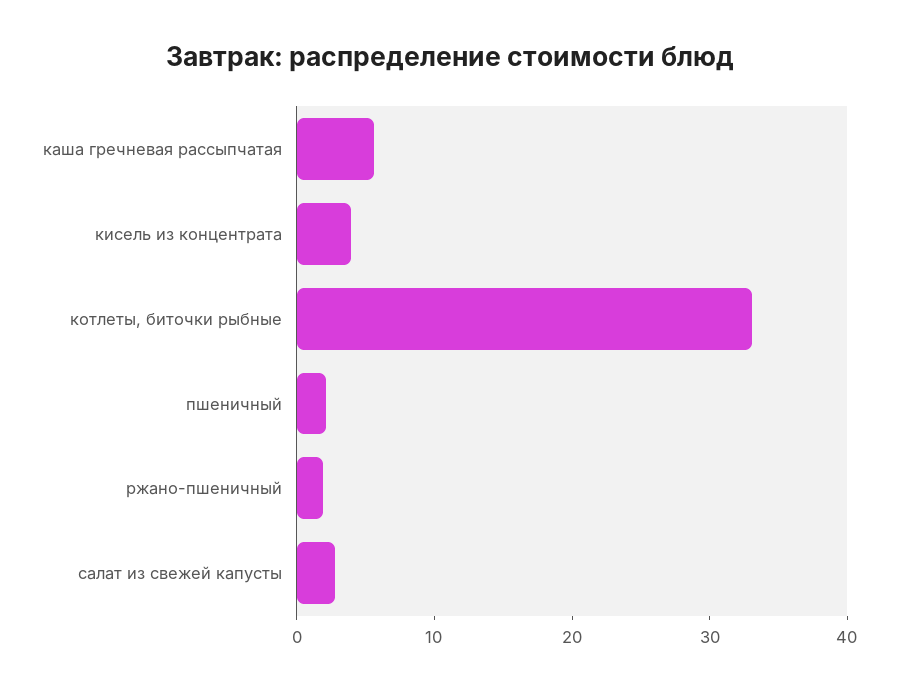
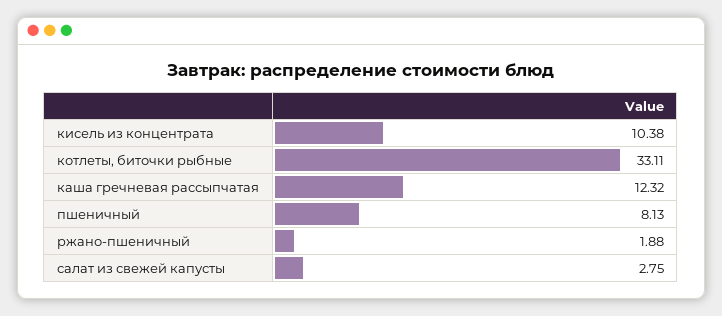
каша гречневая рассыпчатая: 6 -> 12.32
кисель из концентрата: 4 -> 10.38
пшеничный: 2 -> 8.13

